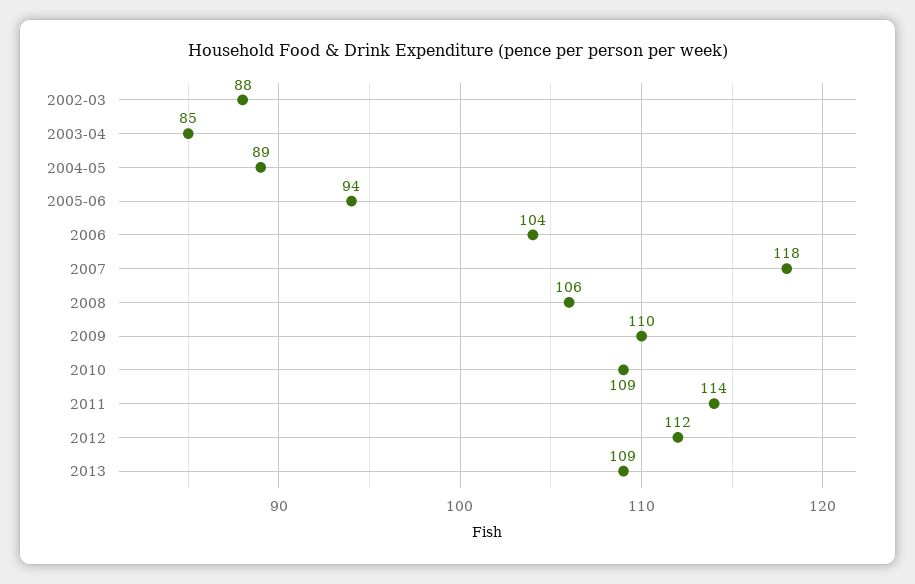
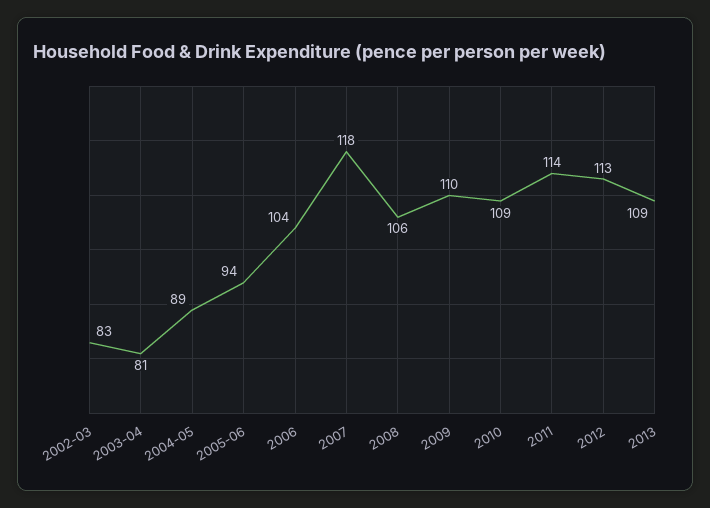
2002-03: 88 -> 83
2003-04: 85 -> 81
2012: 112 -> 113

